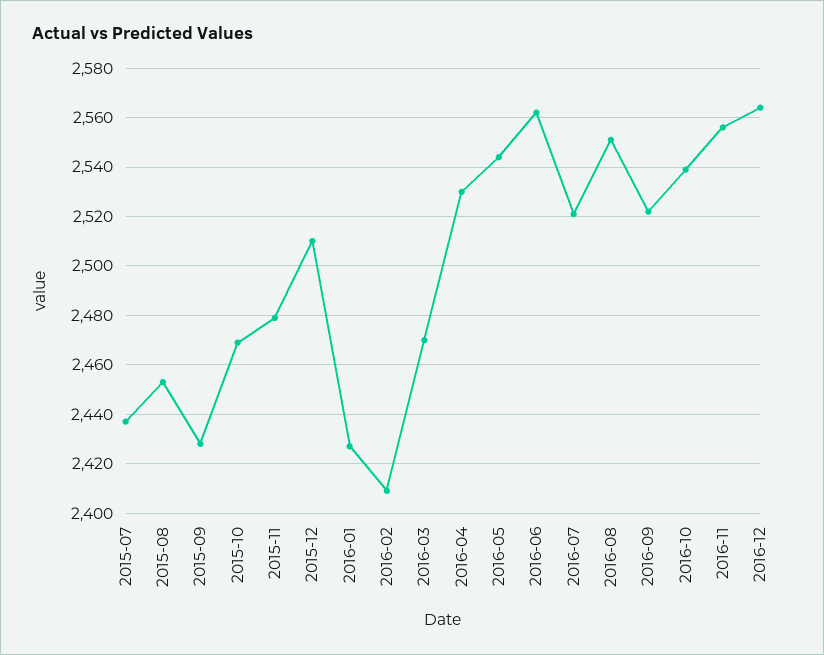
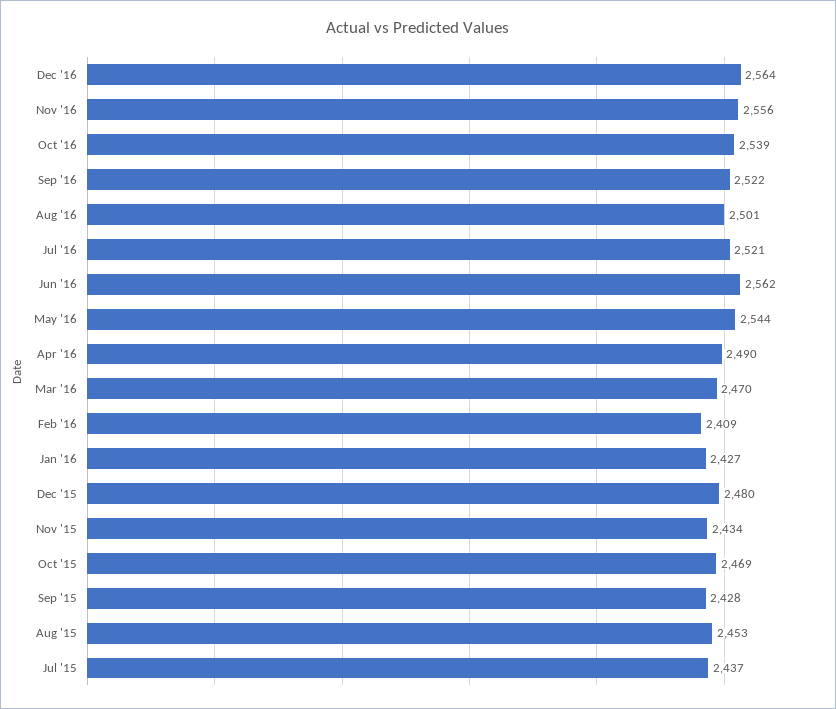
2015-11: 2480 -> 2434
2015-12: 2510 -> 2480
2016-04: 2530 -> 2490
2016-08: 2550 -> 2501

